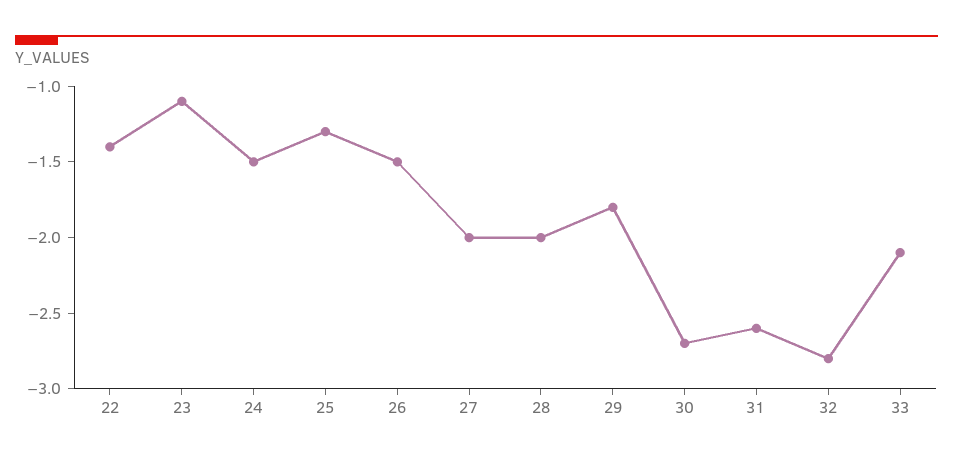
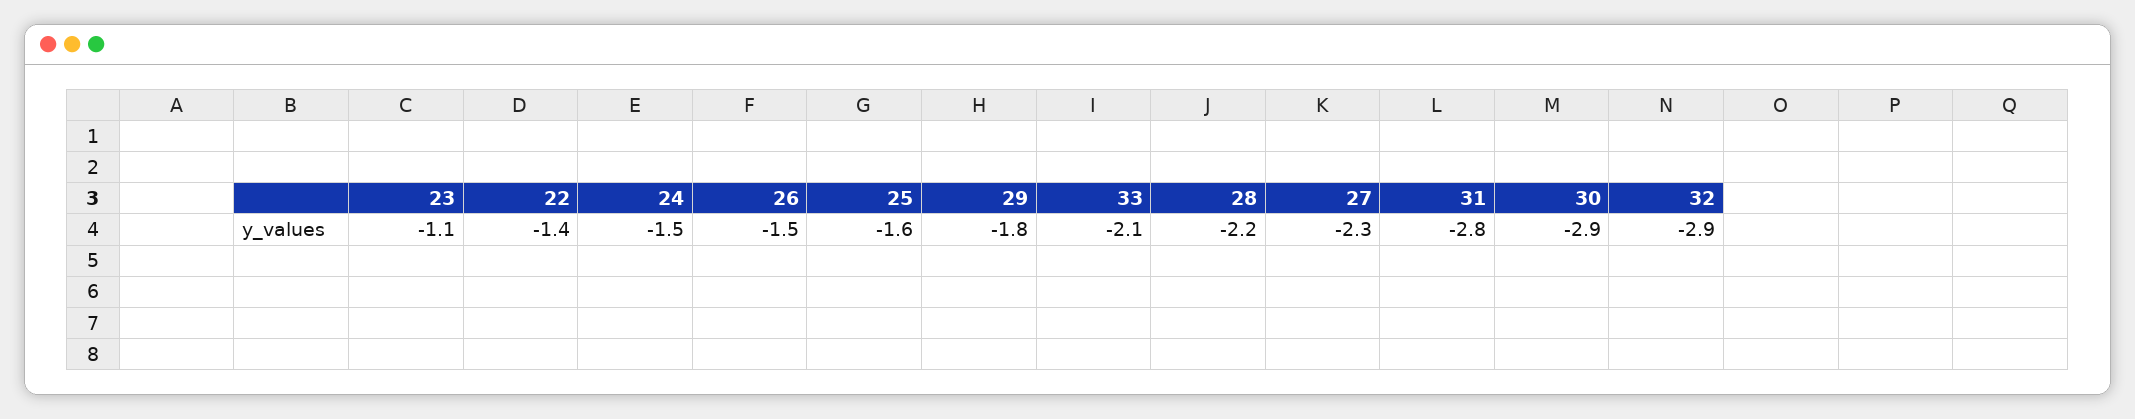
25: -1.3 -> -1.6
27: -2 -> -2.3
28: -2 -> -2.2
30: -2.7 -> -2.9
31: -2.6 -> -2.8
32: -2.8 -> -2.9

